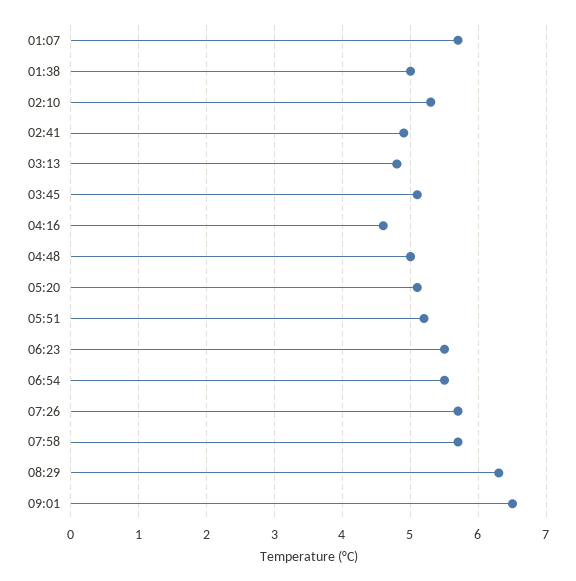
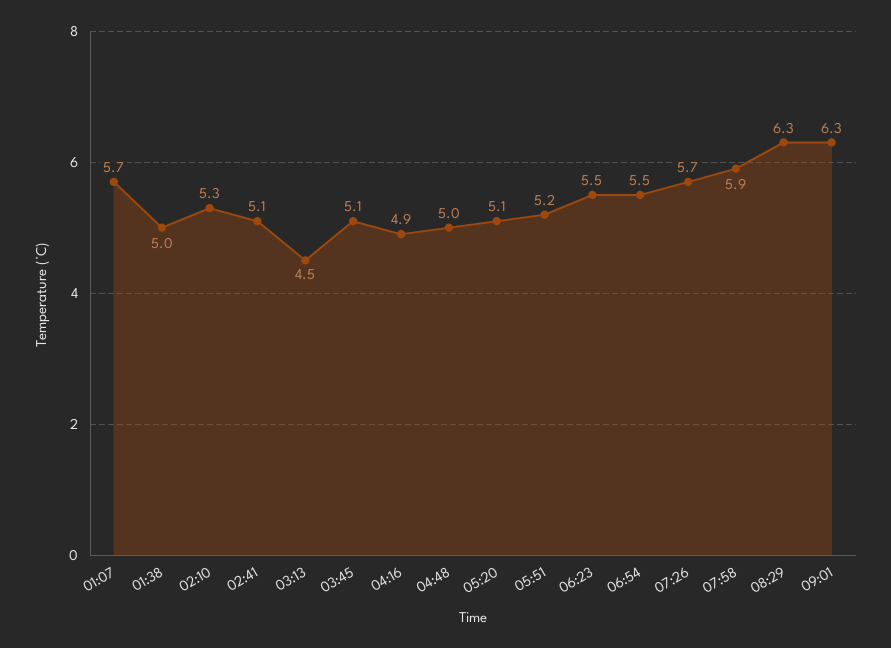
02:41: 4.9 -> 5.1
03:13: 4.8 -> 4.5
04:16: 4.6 -> 4.9
07:58: 5.7 -> 5.9
09:01: 6.5 -> 6.3

